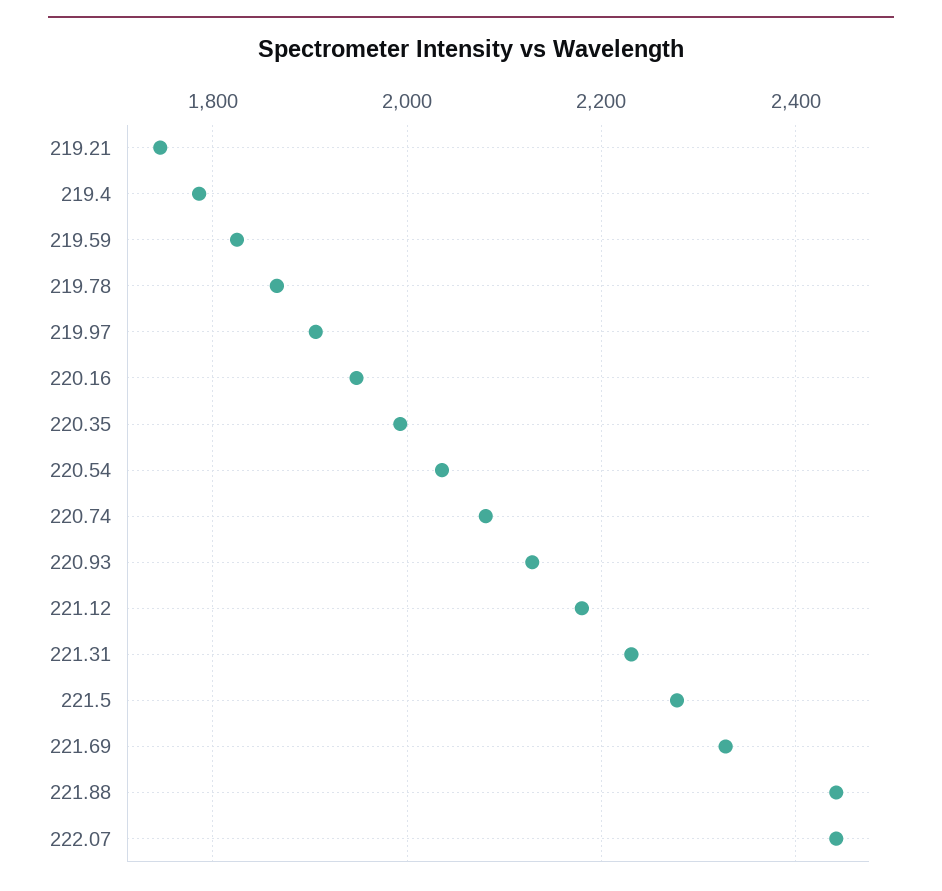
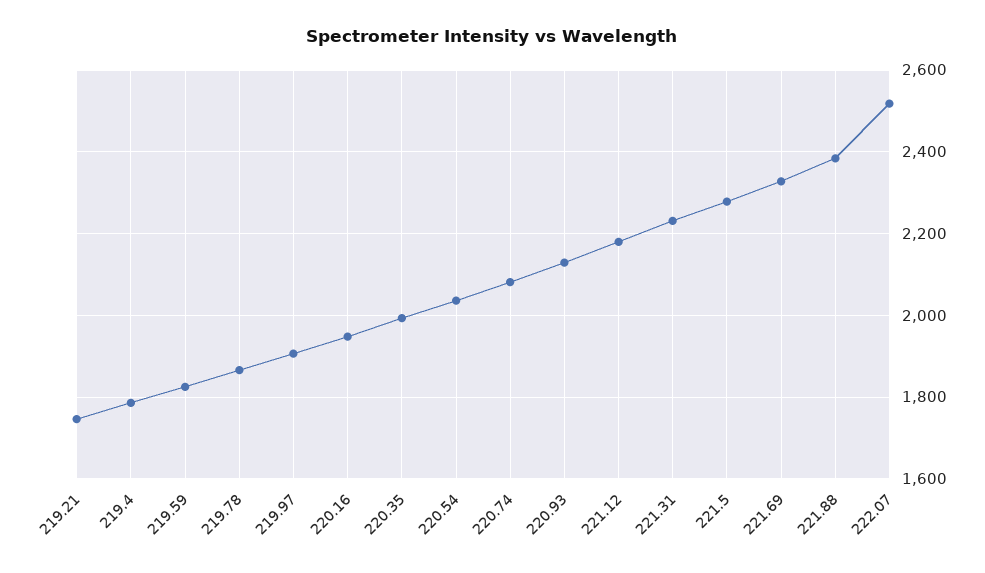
221.88: 2440 -> 2380
222.07: 2440 -> 2520

